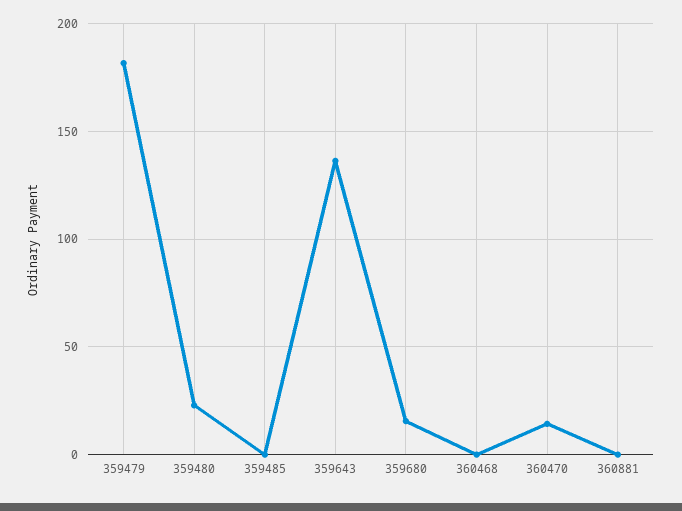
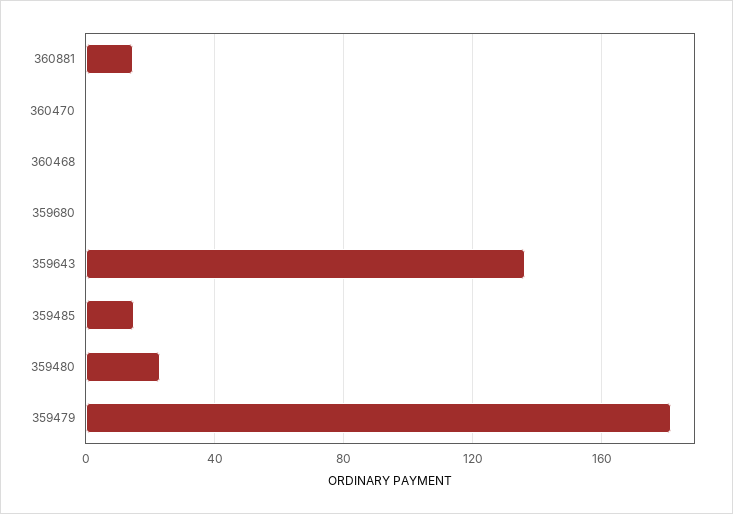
359485: 0 -> 15
359680: 15 -> 0
360470: 15 -> 0
360881: 0 -> 15

